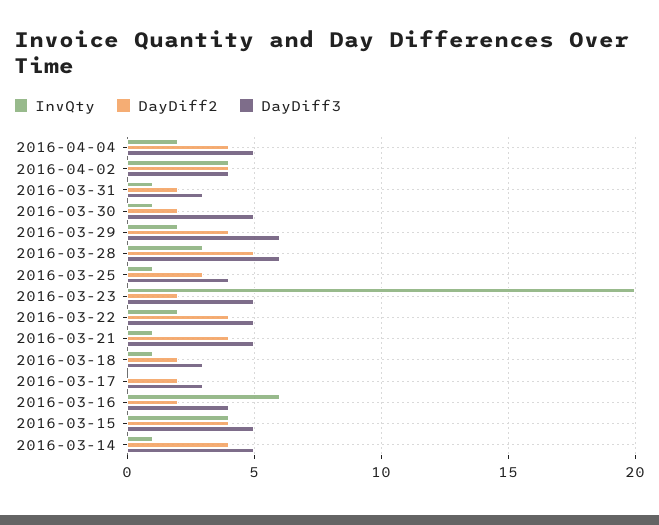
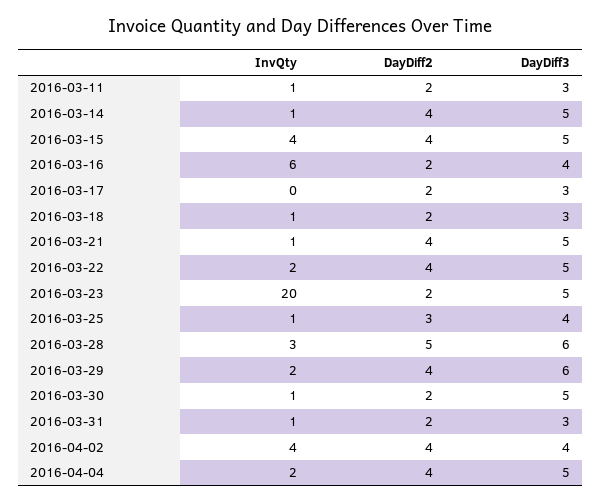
InvQty, 2016-03-11: none -> 1
DayDiff2, 2016-03-11: none -> 2
DayDiff3, 2016-03-11: none -> 3

